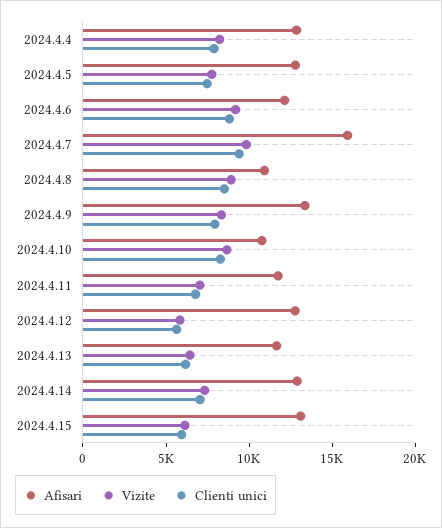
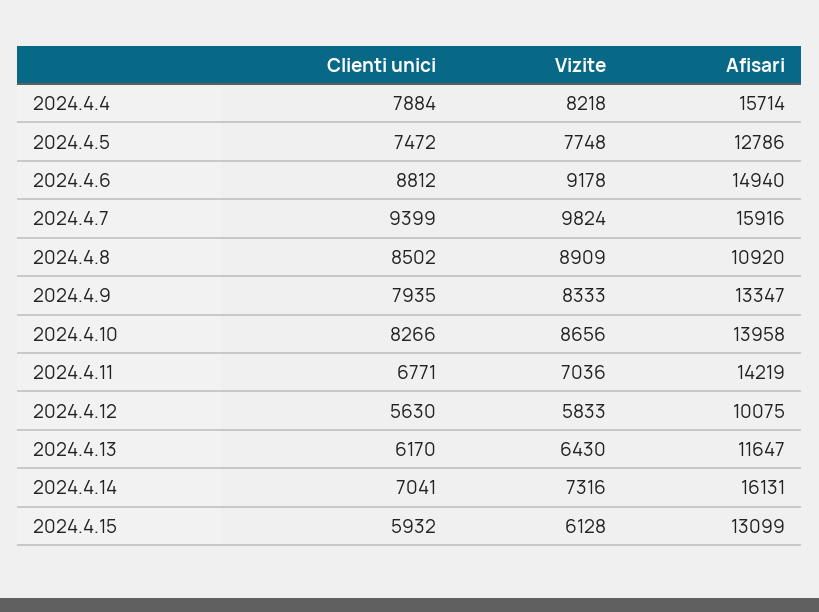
Afisari, 2024.4.4: 13000 -> 15714
Afisari, 2024.4.6: 12000 -> 14940
Afisari, 2024.4.10: 11000 -> 13958
Afisari, 2024.4.11: 12000 -> 14219
Afisari, 2024.4.12: 13000 -> 10075
Afisari, 2024.4.14: 13000 -> 16131

